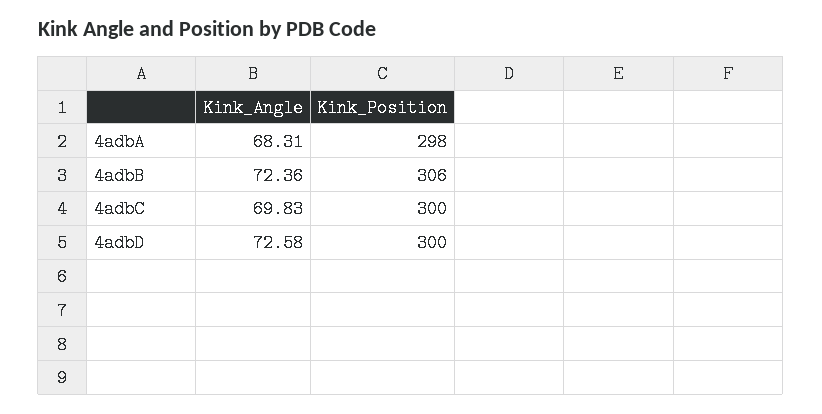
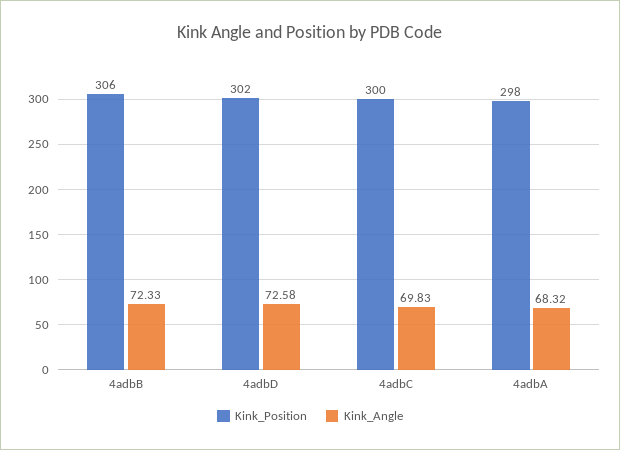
Kink_Angle, 4adbA: 68.31 -> 68.32
Kink_Angle, 4adbB: 72.36 -> 72.33
Kink_Position, 4adbD: 300 -> 302

